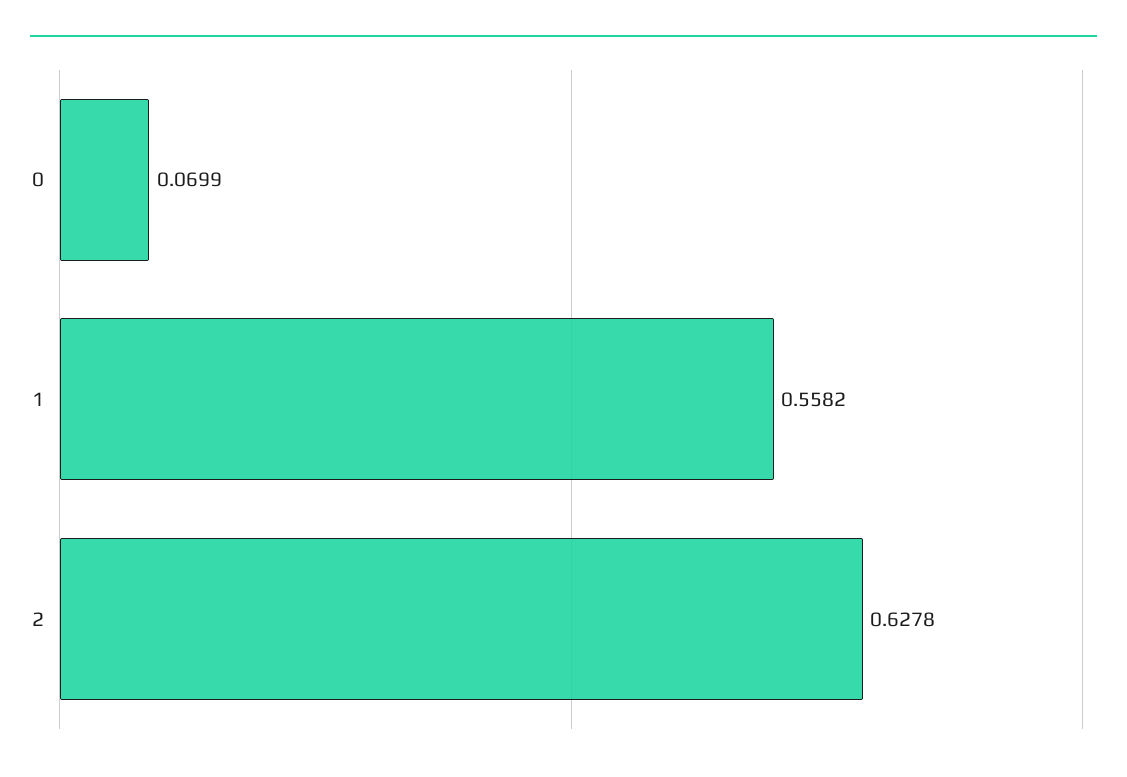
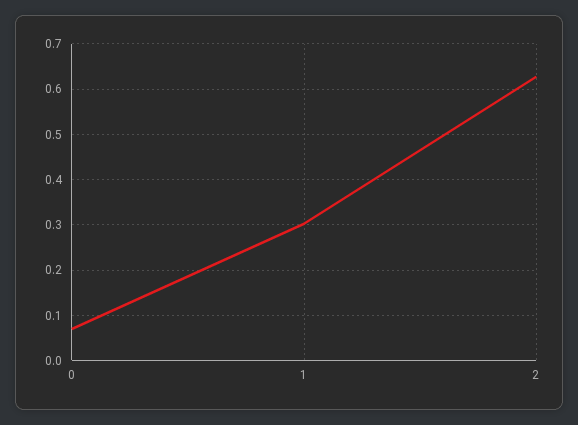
1: 0.5582 -> 0.3

